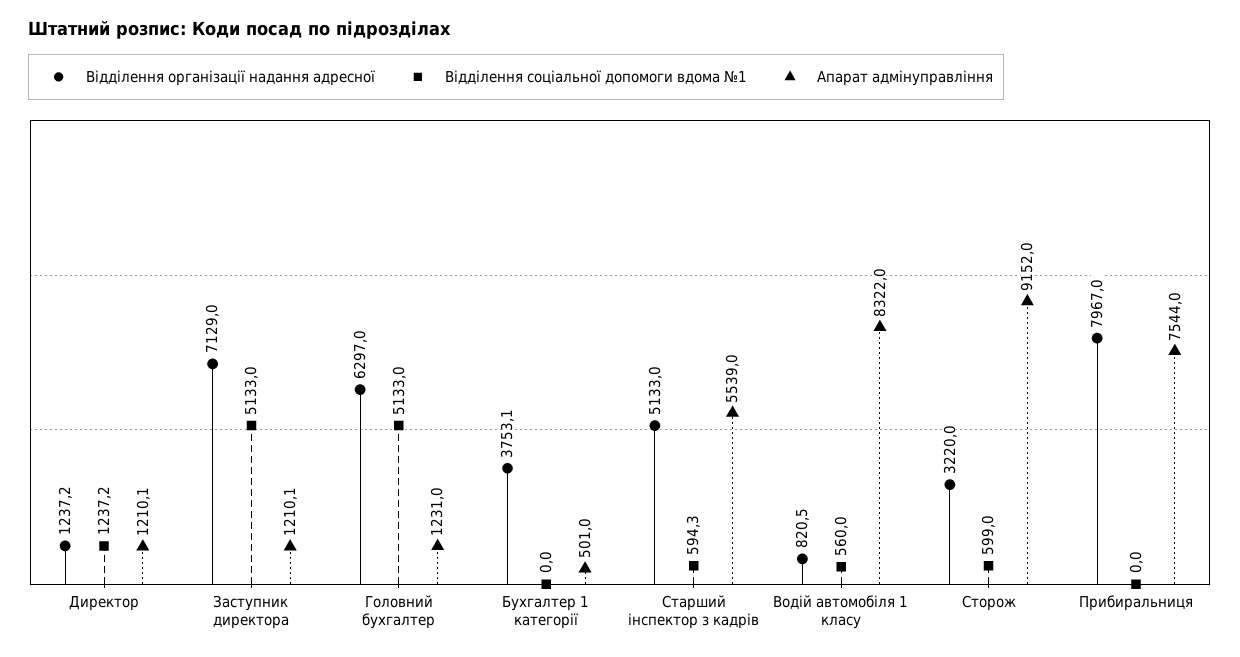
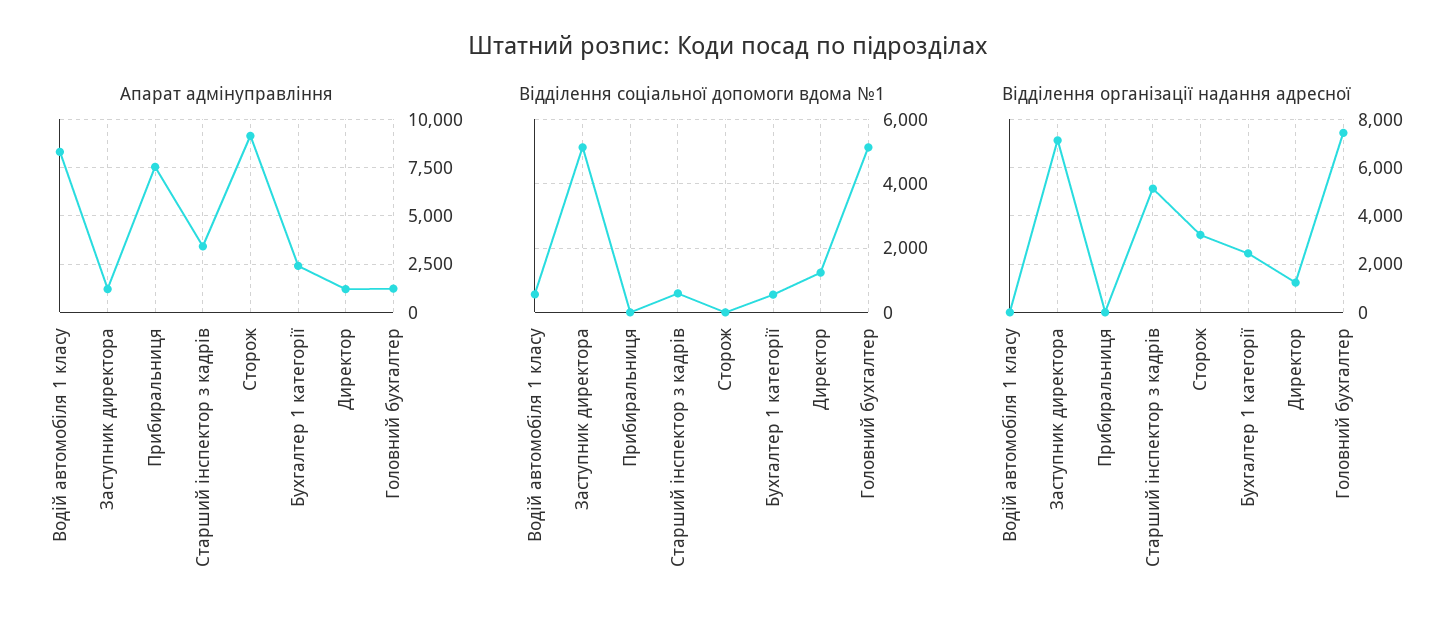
Відділення організації надання адресної, Головний бухгалтер: 6297 -> 7500
Відділення організації надання адресної, Бухгалтер 1 категорії: 3753.1 -> 2500
Відділення соціальної допомоги вдома №1, Бухгалтер 1 категорії: 0 -> 600
Апарат адмінуправління, Бухгалтер 1 категорії: 501 -> 2500
Апарат адмінуправління, Старший інспектор з кадрів: 5539 -> 3500
Відділення організації надання адресної, Водій автомобіля 1 класу: 820.5 -> 0
Відділення соціальної допомоги вдома №1, Сторож: 599 -> 0
Відділення організації надання адресної, Прибиральниця: 7967 -> 0

